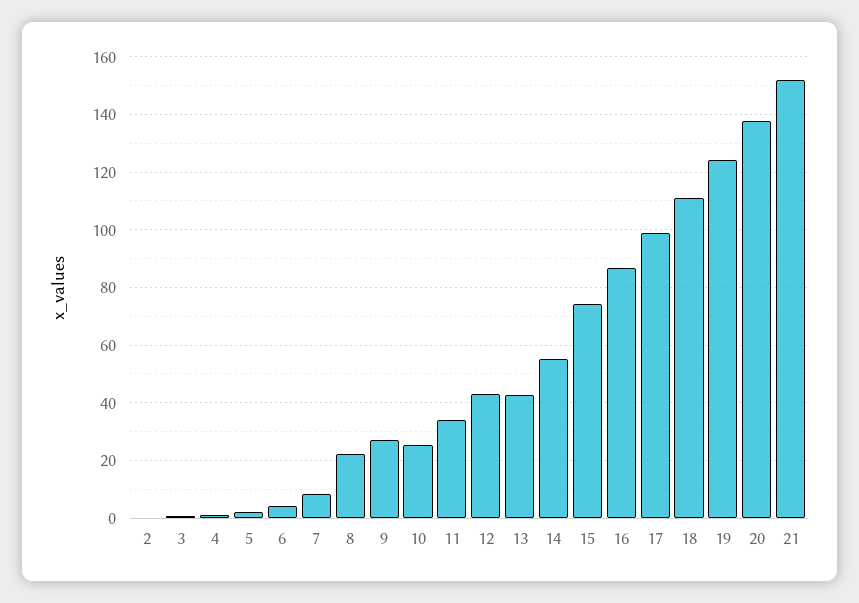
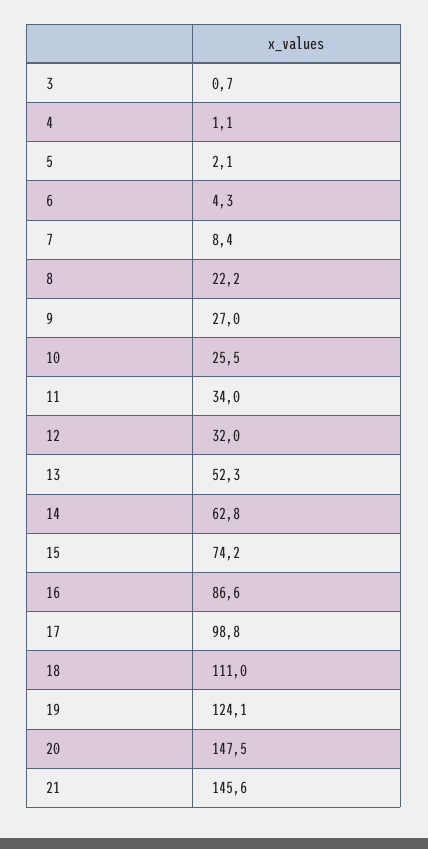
2: 0 -> none
12: 42.5 -> 32
13: 42.5 -> 52.3
14: 55 -> 62.8
20: 137.5 -> 147.5
21: 152.5 -> 145.6

